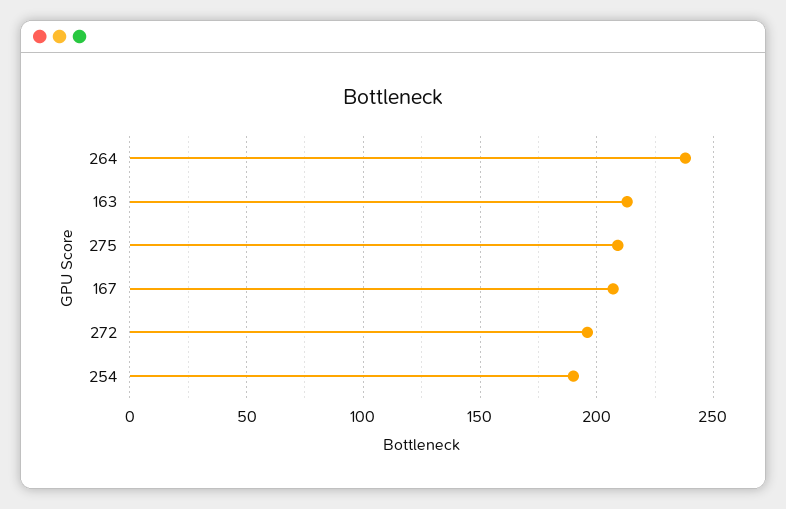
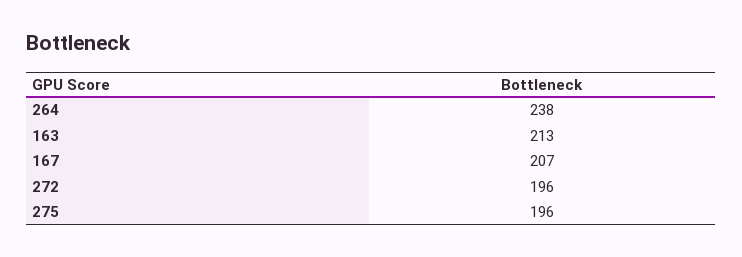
275: 210 -> 196
254: 190 -> none

